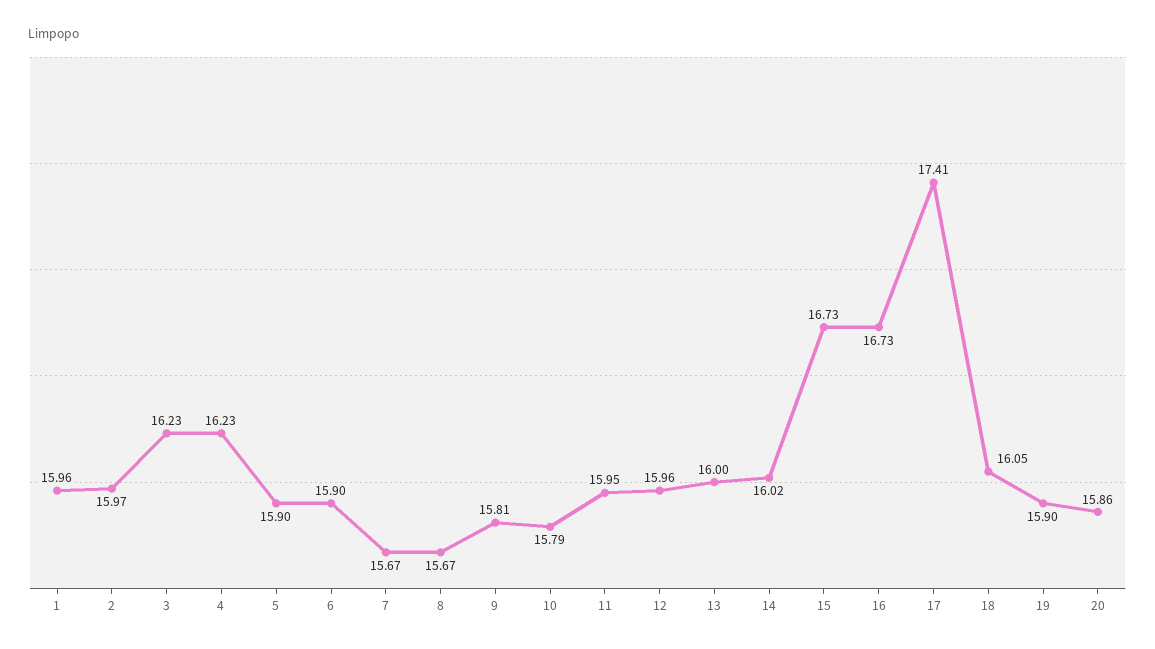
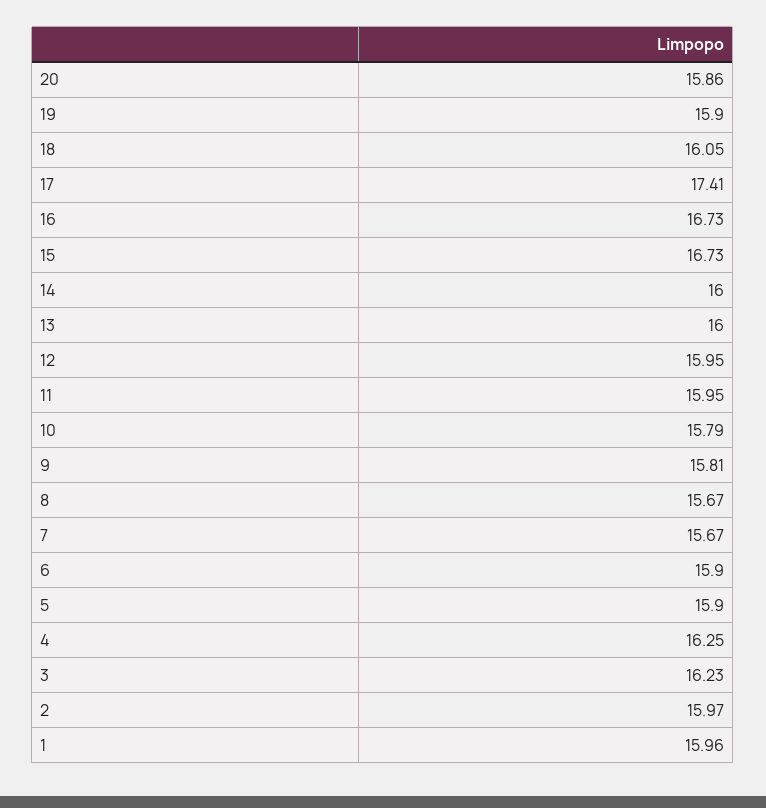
4: 16.23 -> 16.25
12: 15.96 -> 15.95
14: 16.02 -> 16

